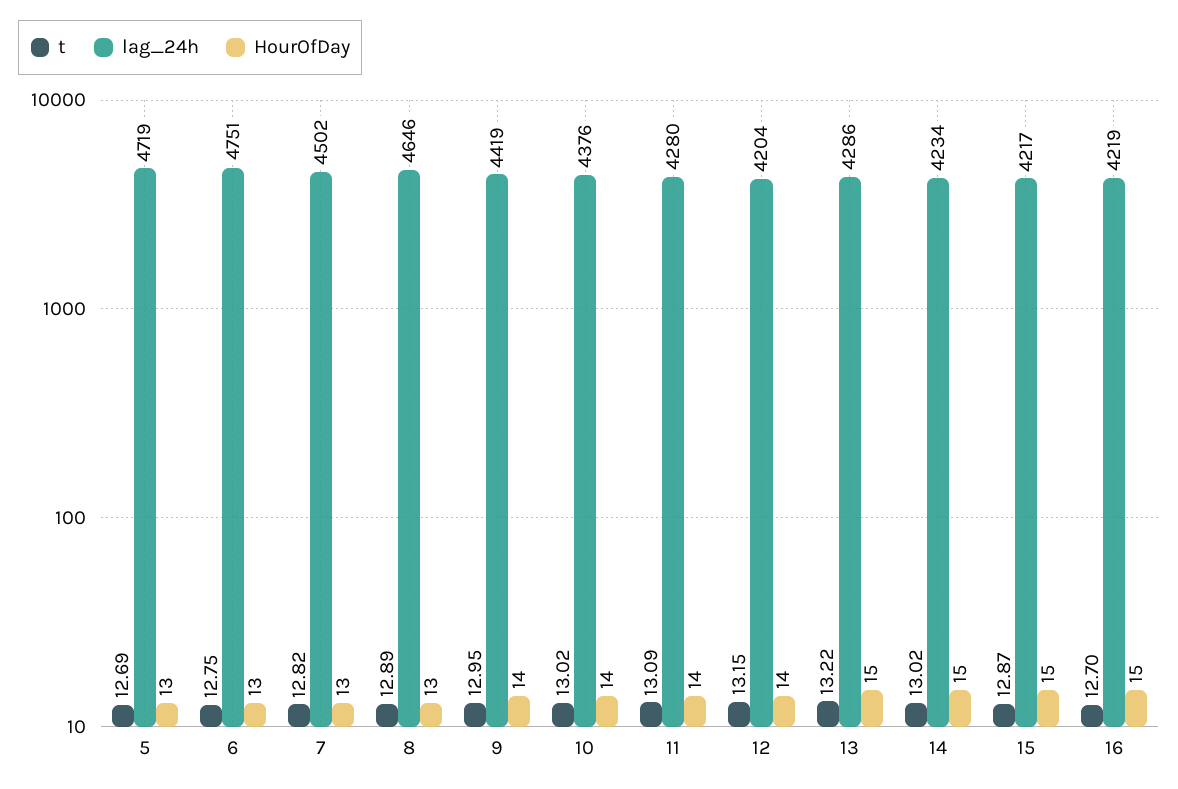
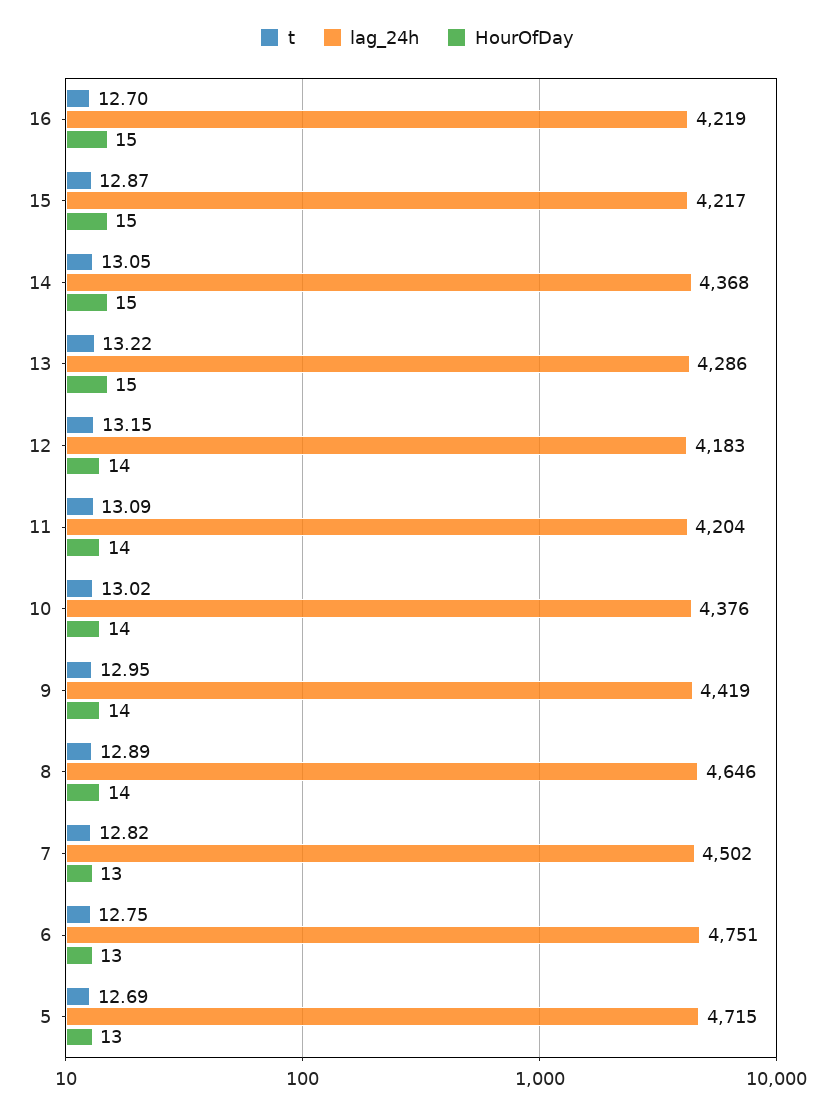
lag_24h, 5: 4719 -> 4715
HourOfDay, 8: 13 -> 14
lag_24h, 11: 4280 -> 4204
lag_24h, 12: 4204 -> 4183
t, 14: 13.02 -> 13.05
lag_24h, 14: 4234 -> 4368

